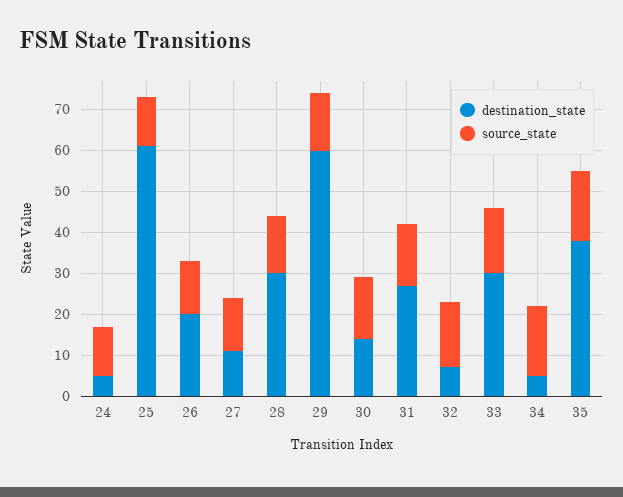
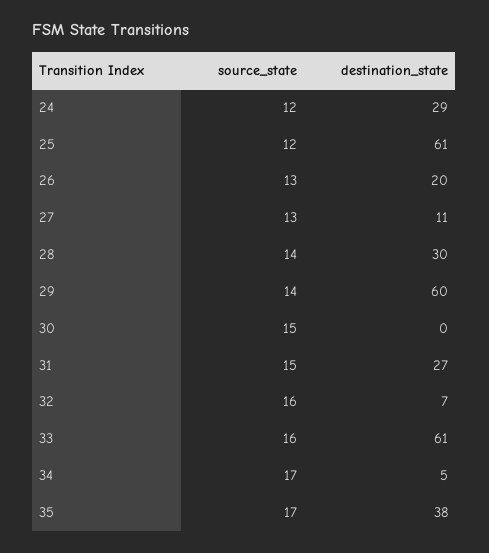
destination_state, 24: 5 -> 29
destination_state, 30: 15 -> 0
destination_state, 33: 30 -> 61

